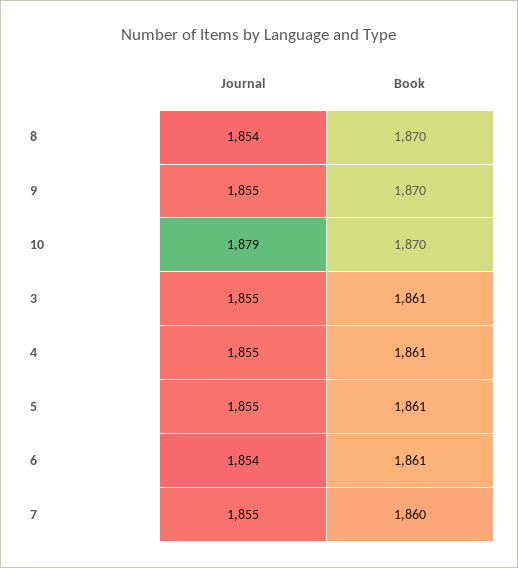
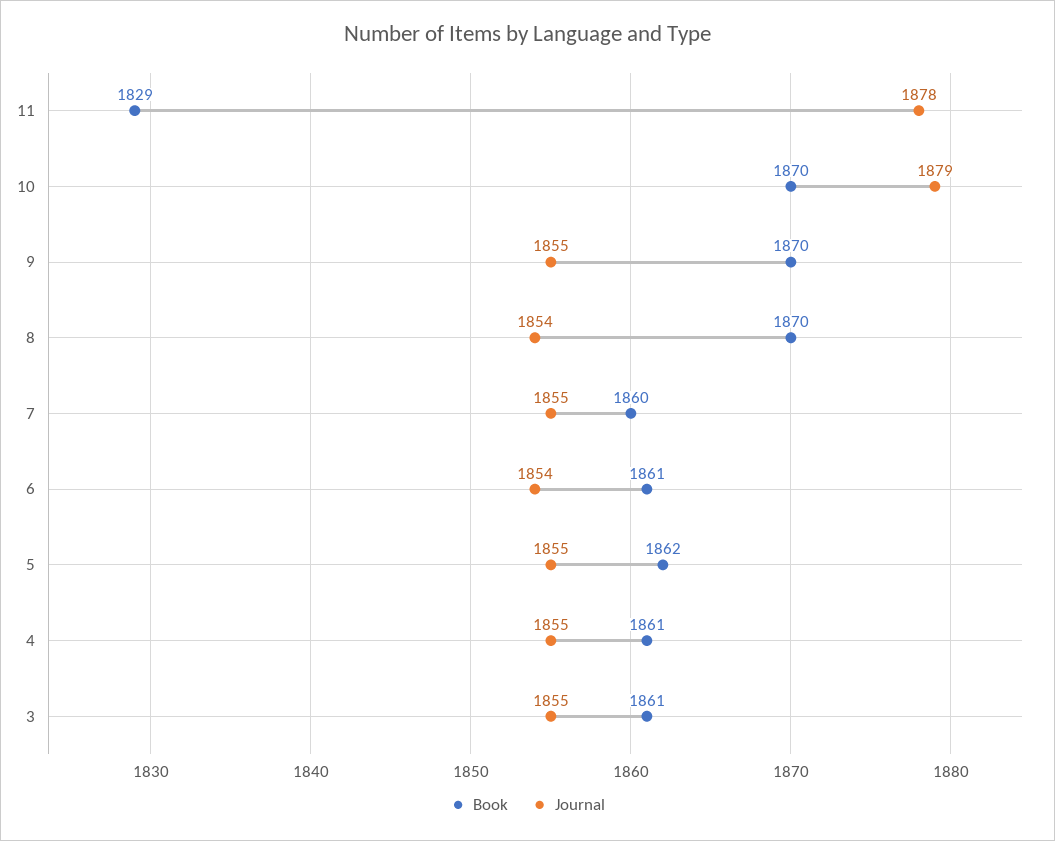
Book, 5: 1861 -> 1862
Book, 11: none -> 1829
Journal, 11: none -> 1878

